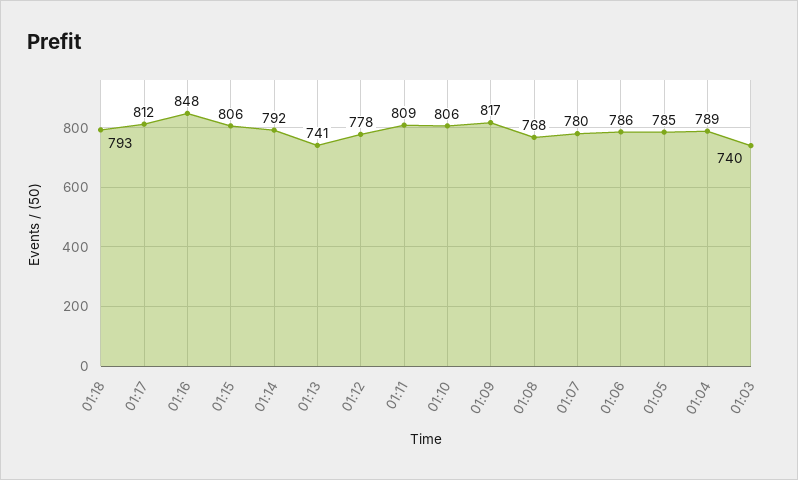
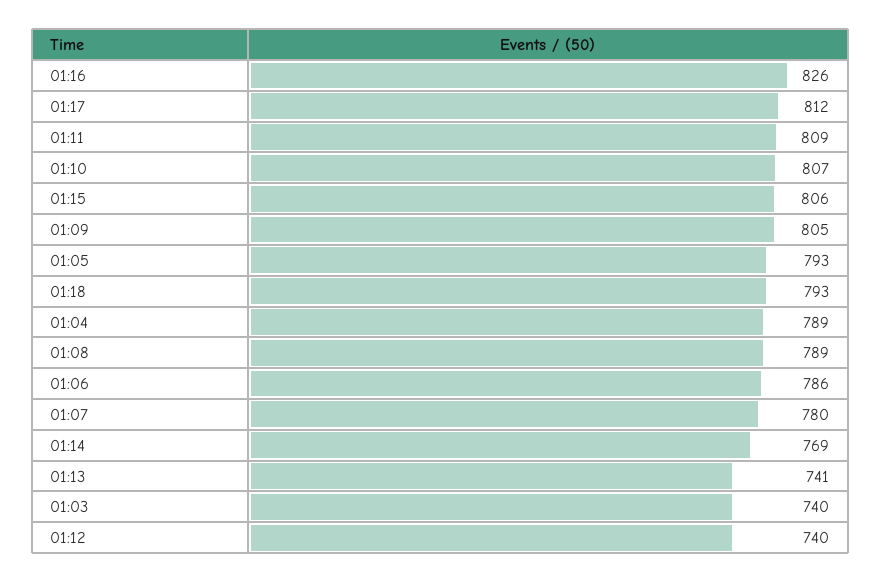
01:16: 848 -> 826
01:14: 792 -> 769
01:12: 778 -> 740
01:10: 806 -> 807
01:09: 817 -> 805
01:08: 768 -> 789
01:05: 785 -> 793

